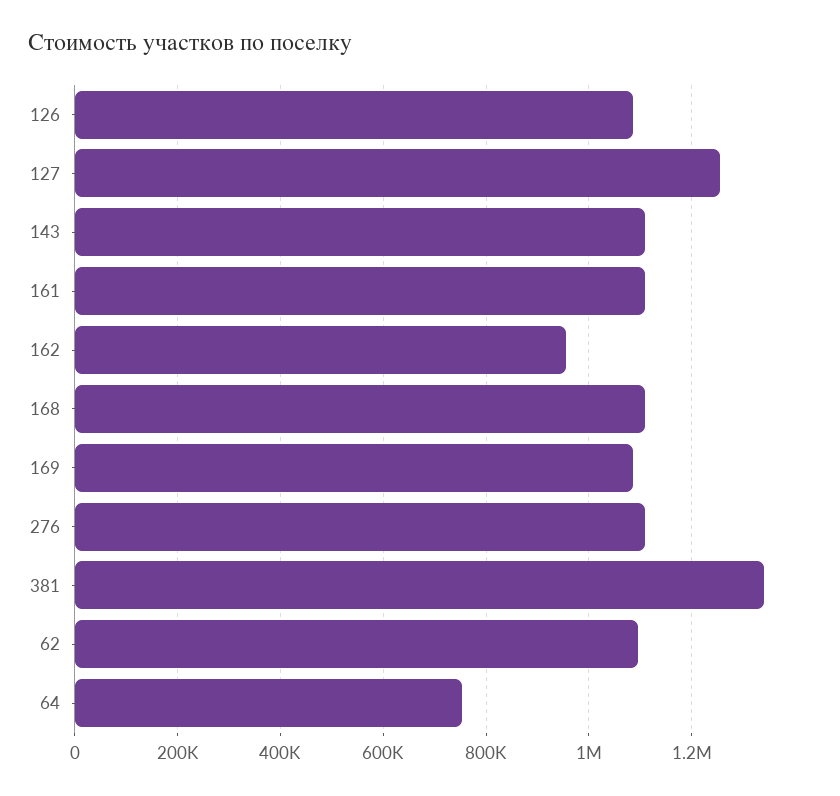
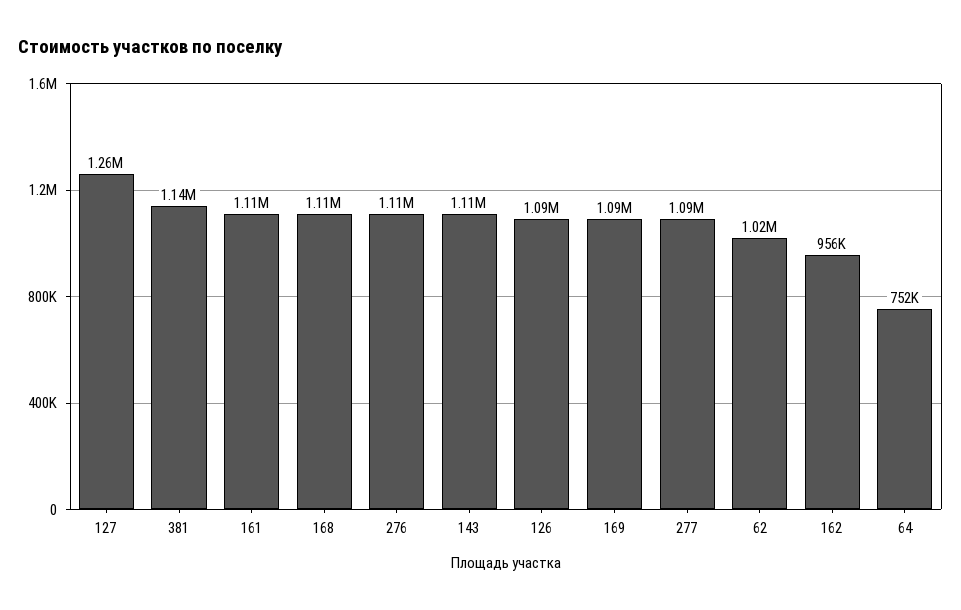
381: 1340000 -> 1140000
62: 1100000 -> 1020000
277: none -> 1090000

